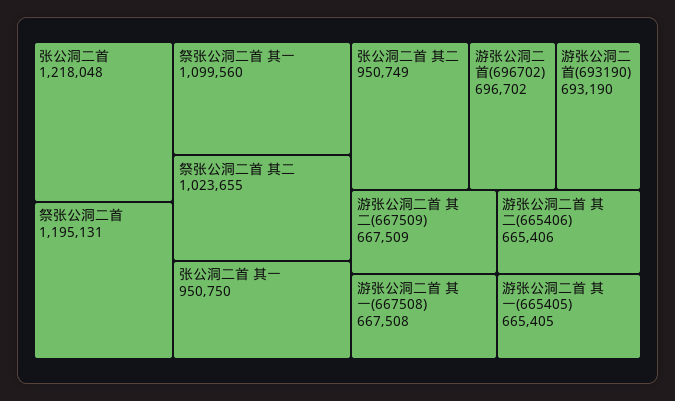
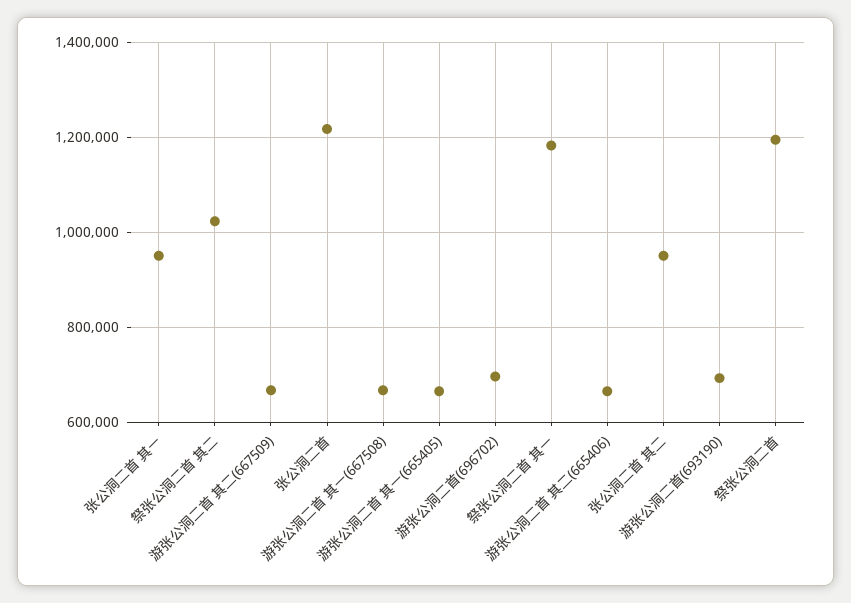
祭张公洞二首 其一: 1099560 -> 1180000

